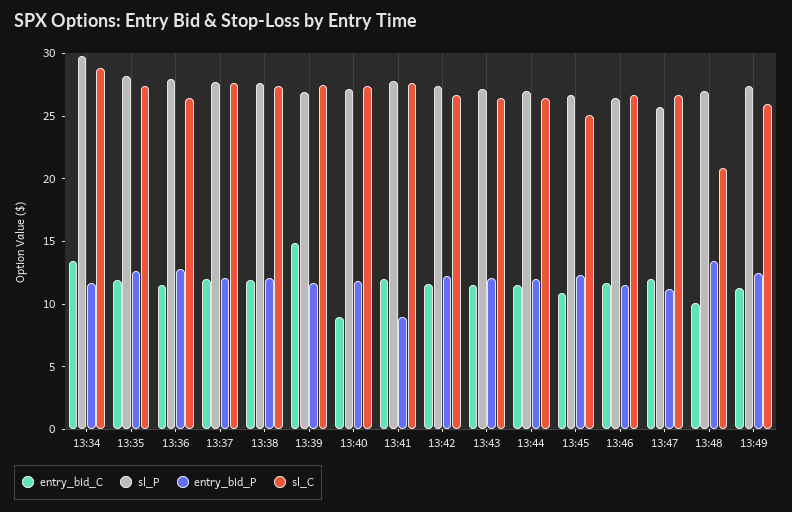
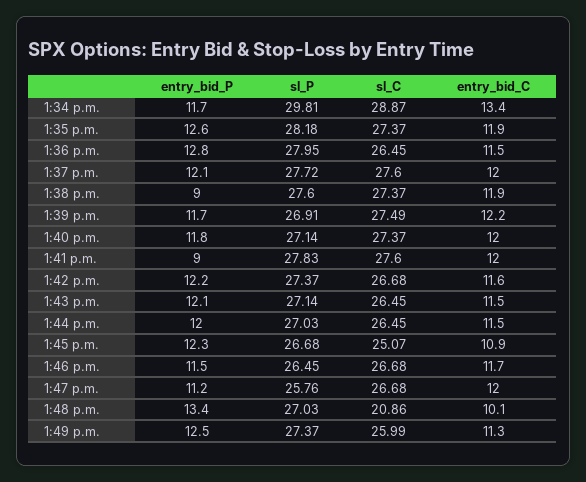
entry_bid_P, 13:38: 12 -> 9
entry_bid_C, 13:39: 15 -> 12.2
entry_bid_C, 13:40: 9 -> 12

